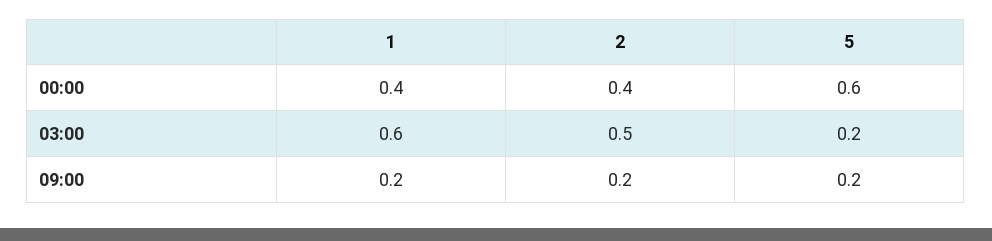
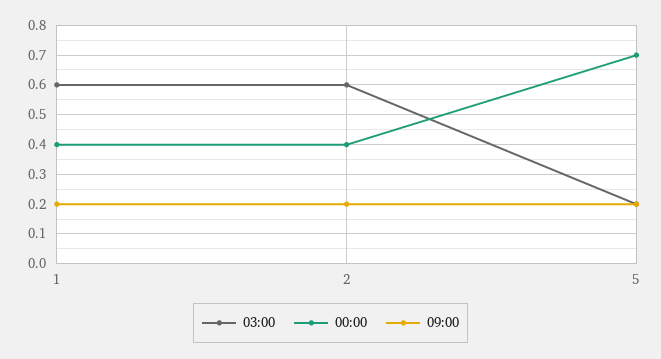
00:00, 5: 0.6 -> 0.7
03:00, 2: 0.5 -> 0.6

